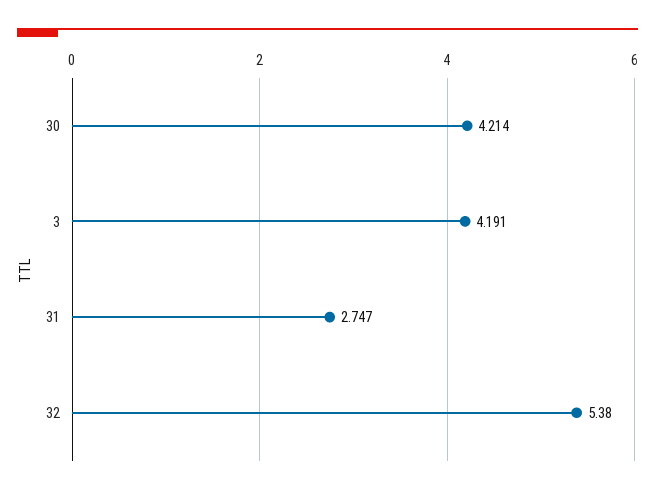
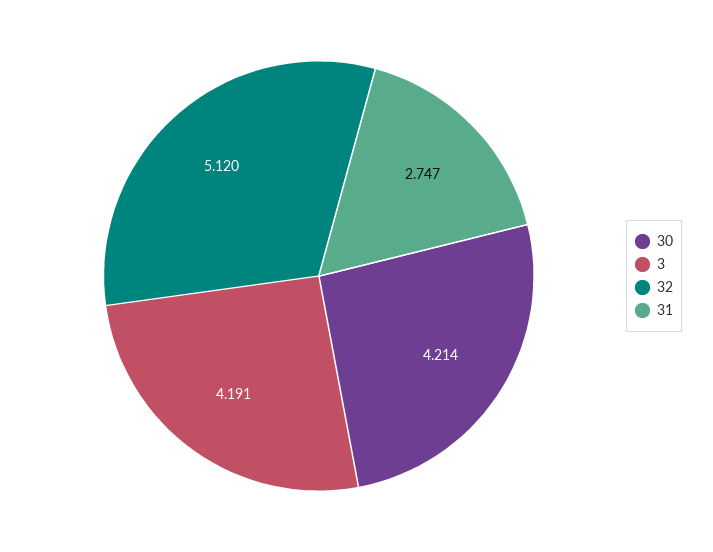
32: 5.38 -> 5.12

